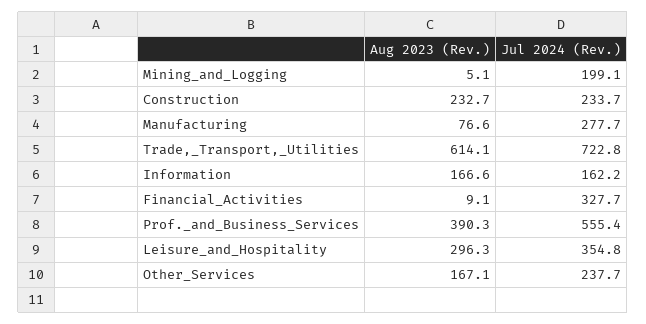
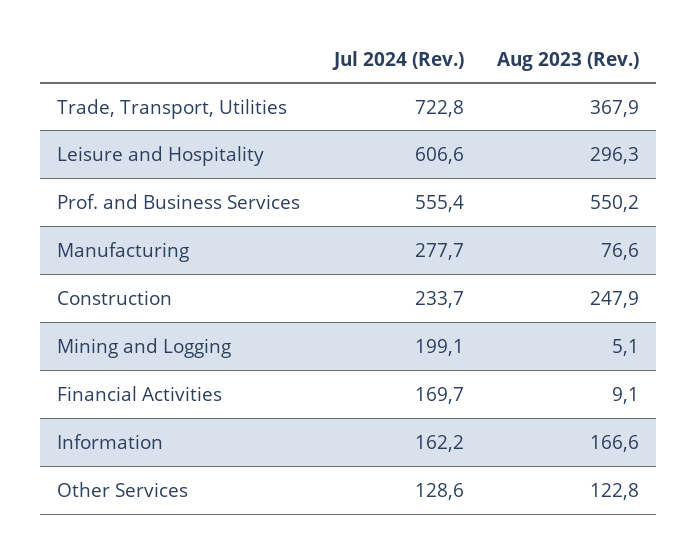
Aug 2023 (Rev.), Construction: 232.7 -> 247.9
Aug 2023 (Rev.), Trade,_Transport,_Utilities: 614.1 -> 367.9
Jul 2024 (Rev.), Financial_Activities: 327.7 -> 169.7
Aug 2023 (Rev.), Prof._and_Business_Services: 390.3 -> 550.2
Jul 2024 (Rev.), Leisure_and_Hospitality: 354.8 -> 606.6
Aug 2023 (Rev.), Other_Services: 167.1 -> 122.8
Jul 2024 (Rev.), Other_Services: 237.7 -> 128.6

